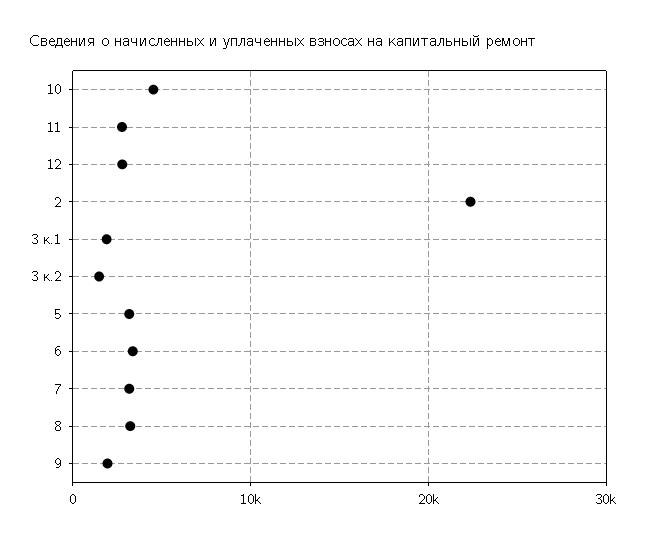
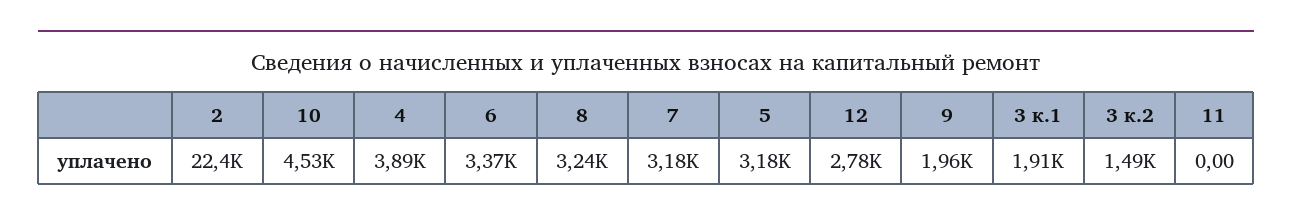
11: 3000 -> 0
4: none -> 3890

